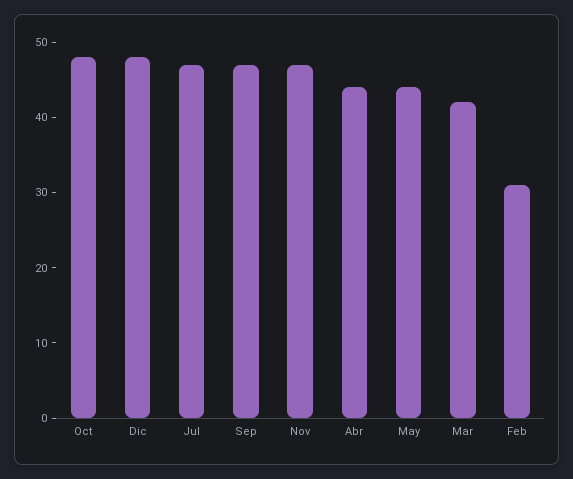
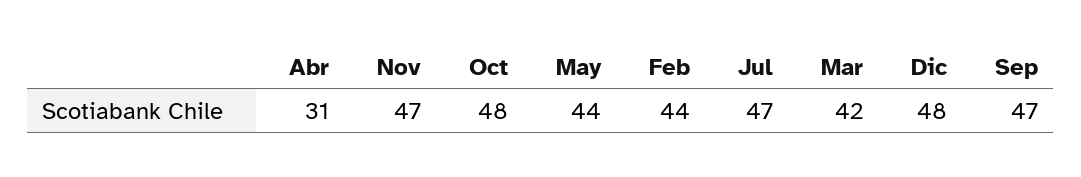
Abr: 45 -> 31
Feb: 30 -> 44

